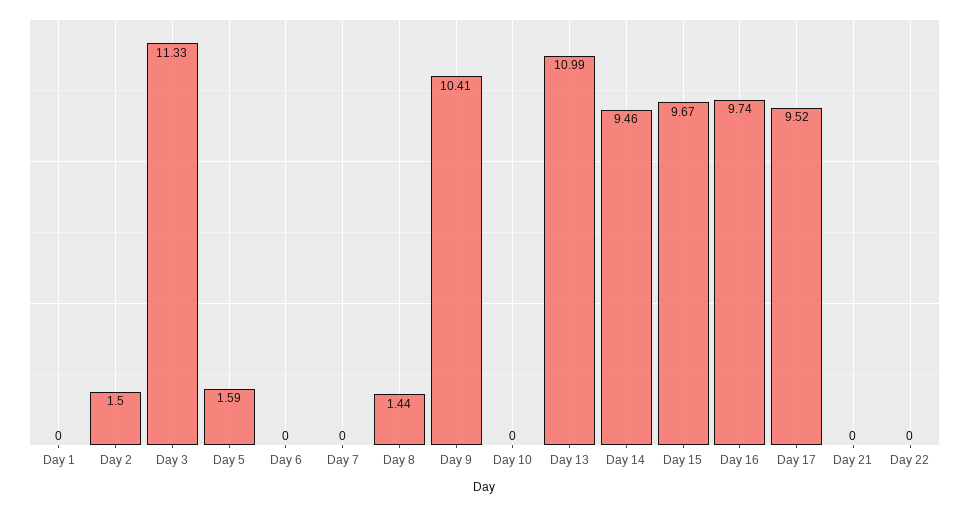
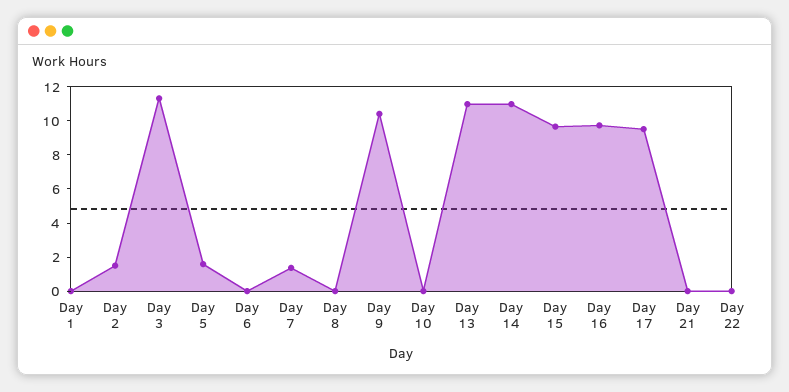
Day 7: 0 -> 1.5
Day 8: 1.44 -> 0
Day 14: 9.46 -> 11

